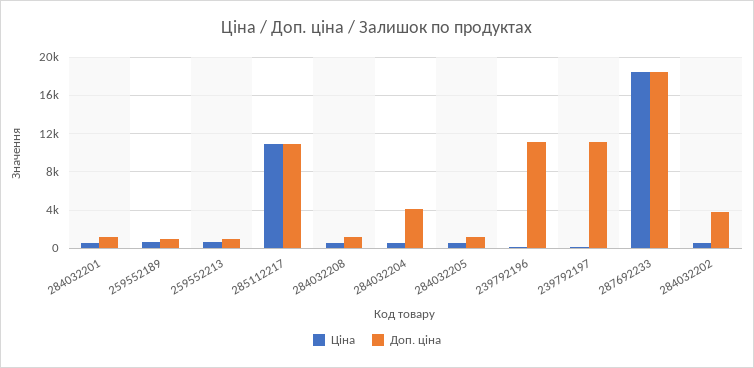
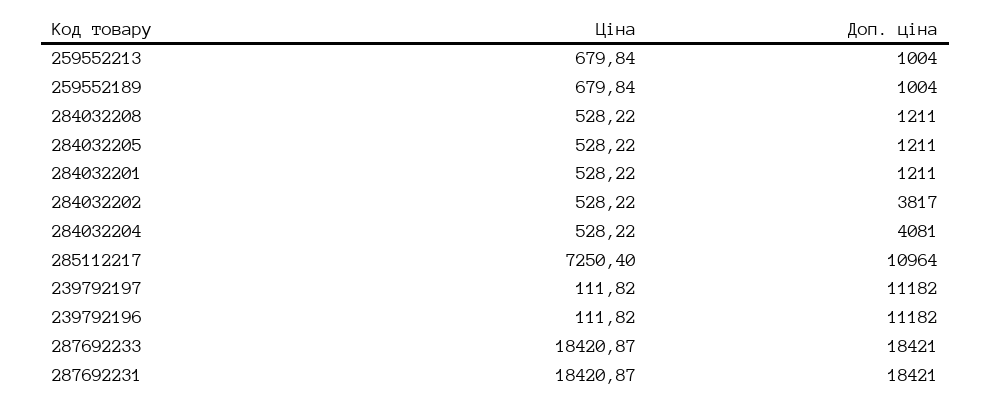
Ціна, 285112217: 11000 -> 7250.4
Ціна, 287692231: none -> 18420.87
Доп. ціна, 287692231: none -> 18421

